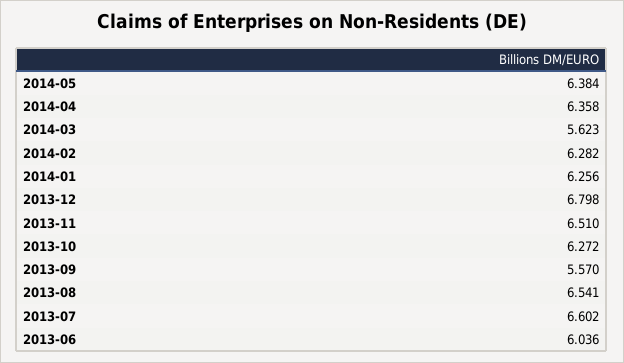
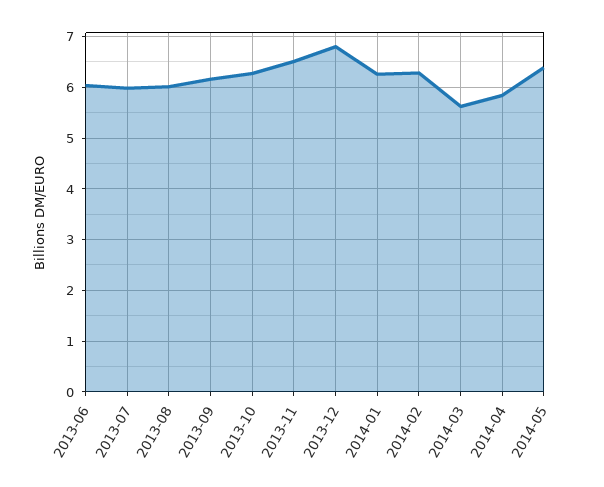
2014-04: 6.358 -> 5.8
2013-09: 5.57 -> 6.2
2013-08: 6.541 -> 6
2013-07: 6.602 -> 6

